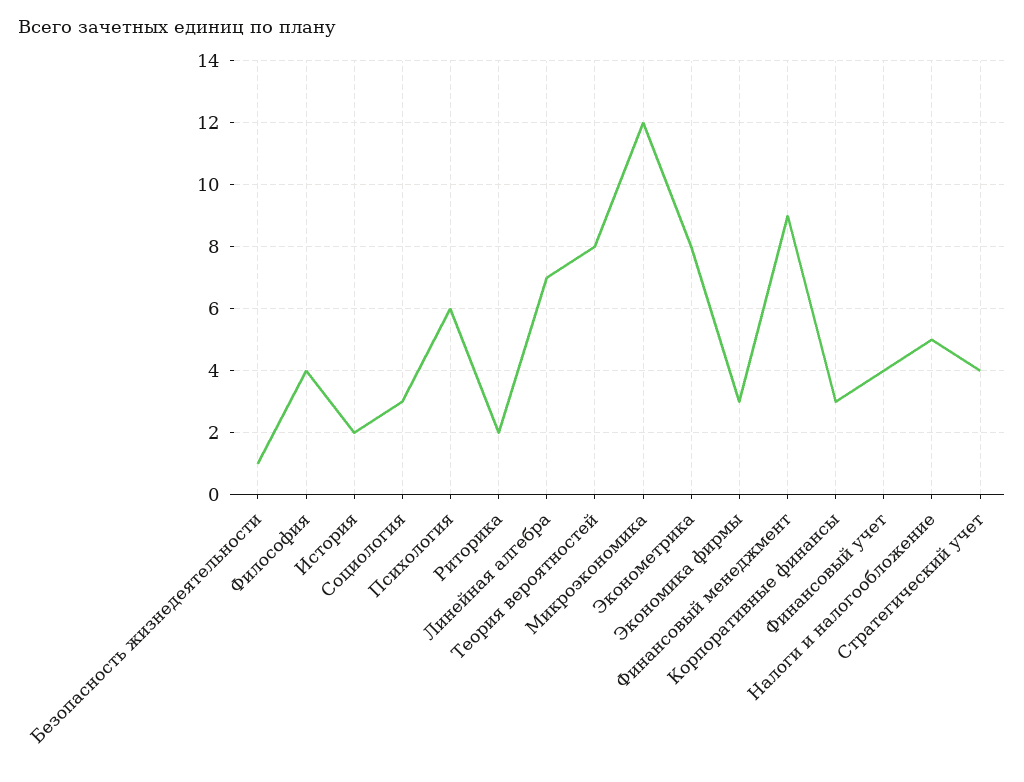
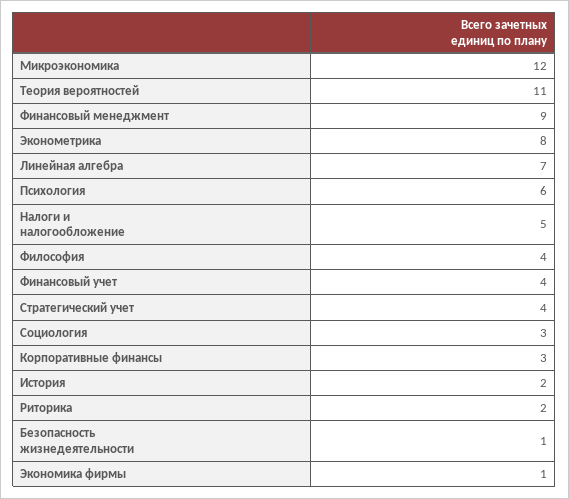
Теория вероятностей: 8 -> 11
Экономика фирмы: 3 -> 1

